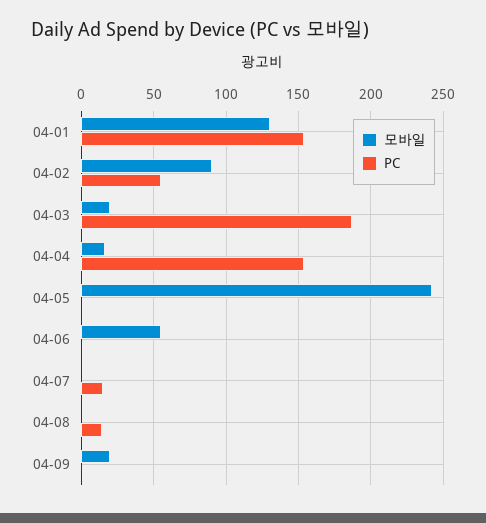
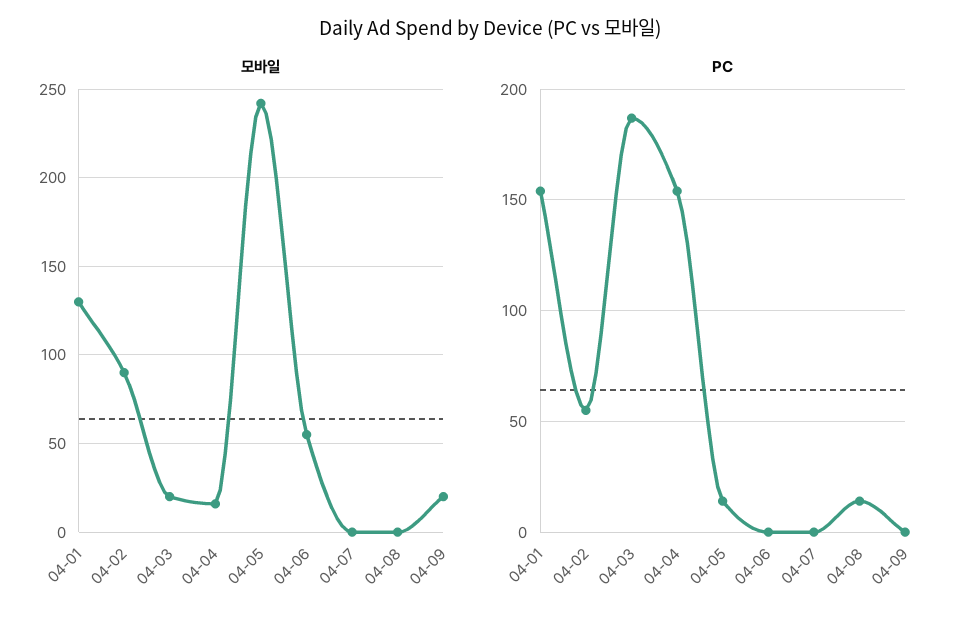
PC, 04-05: 0 -> 15
PC, 04-07: 15 -> 0

